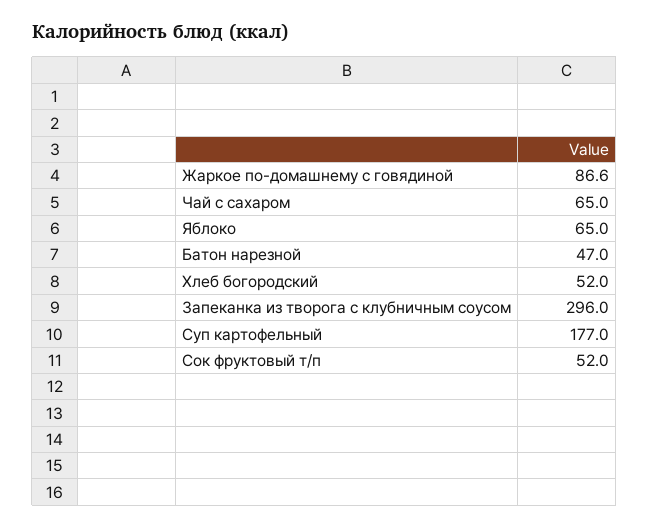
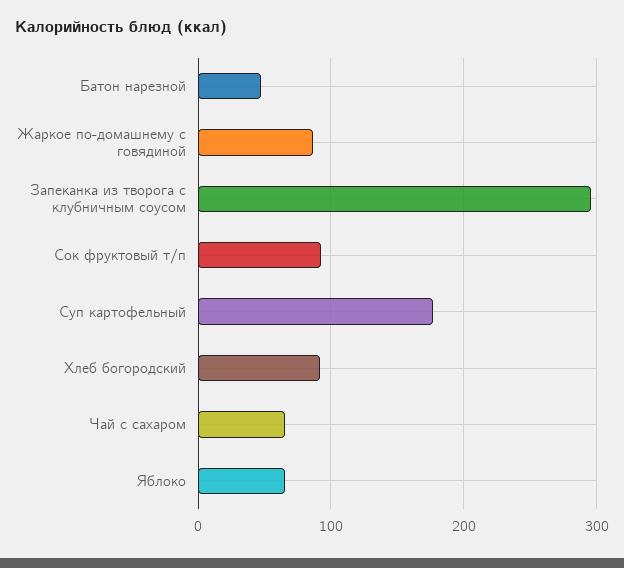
Хлеб богородский: 52 -> 90
Сок фруктовый т/п: 52 -> 90

